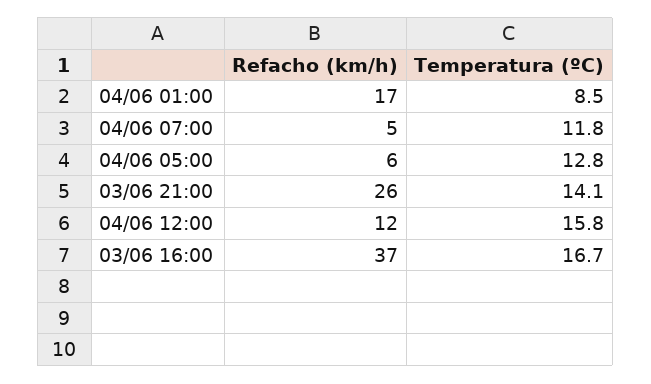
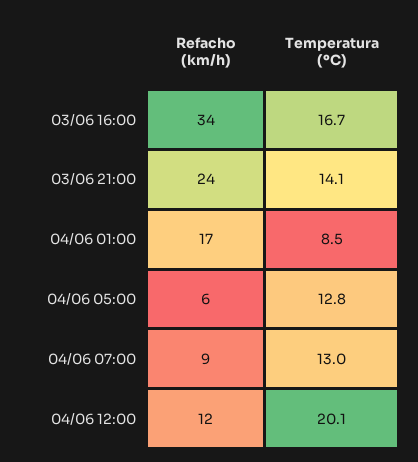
Refacho (km/h), 04/06 07:00: 5 -> 9
Temperatura (ºC), 04/06 07:00: 11.8 -> 13
Refacho (km/h), 03/06 21:00: 26 -> 24
Temperatura (ºC), 04/06 12:00: 15.8 -> 20.1
Refacho (km/h), 03/06 16:00: 37 -> 34

